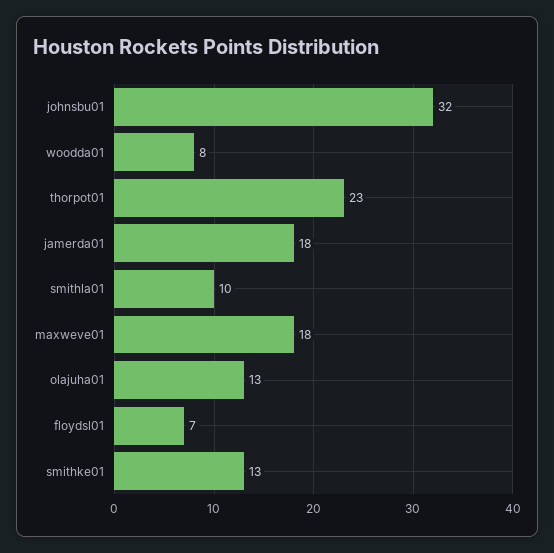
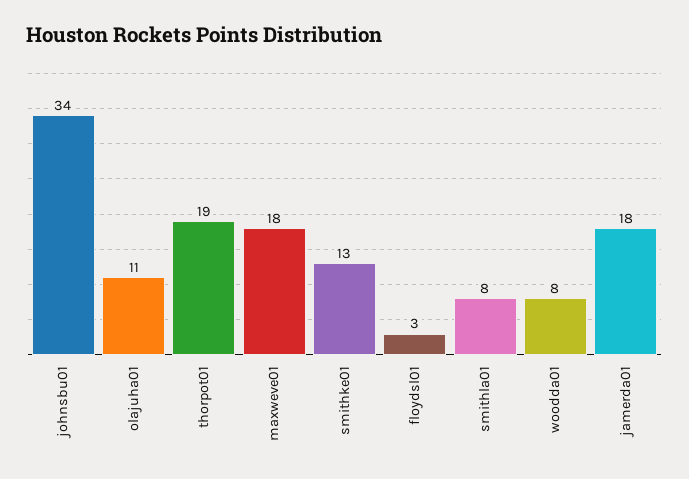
johnsbu01: 32 -> 34
thorpot01: 23 -> 19
smithla01: 10 -> 8
olajuha01: 13 -> 11
floydsl01: 7 -> 3

